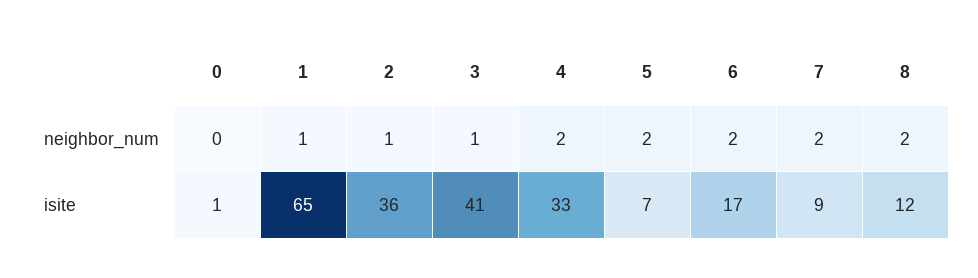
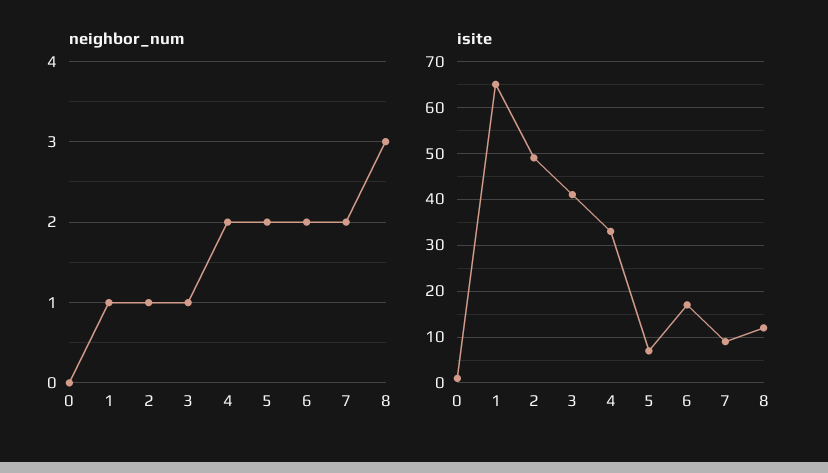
neighbor_num, 8: 2 -> 3
isite, 2: 36 -> 50

